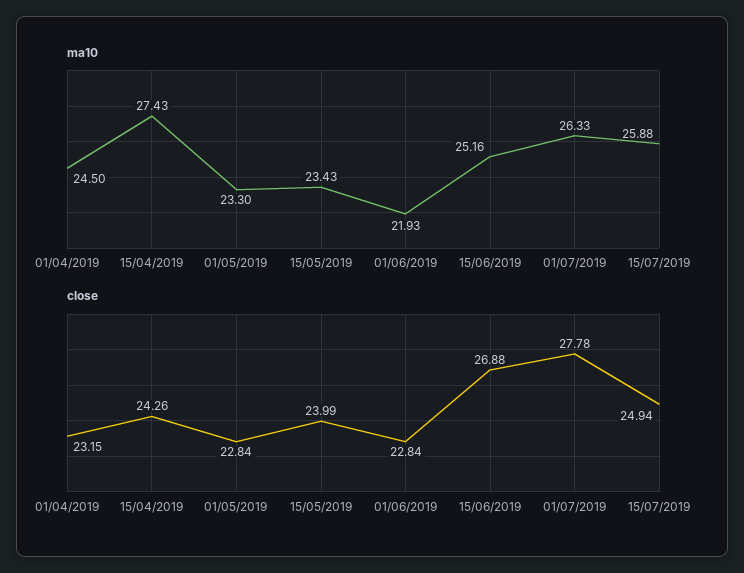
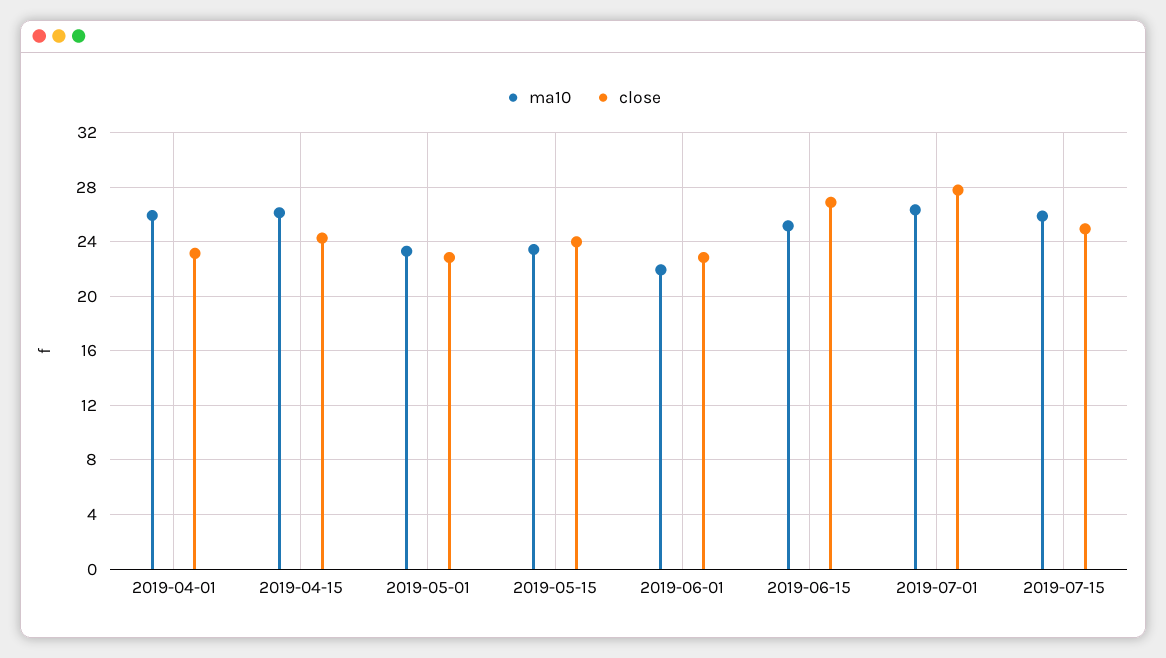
ma10, 01/04/2019: 24.5 -> 26
ma10, 15/04/2019: 27.43 -> 26

